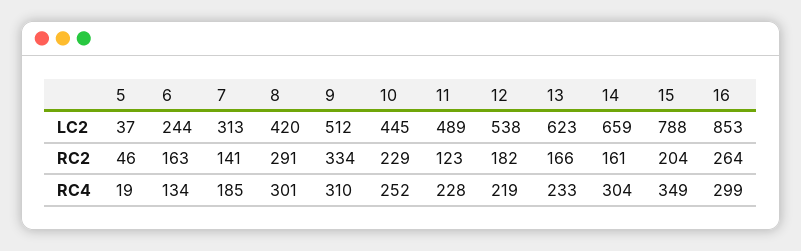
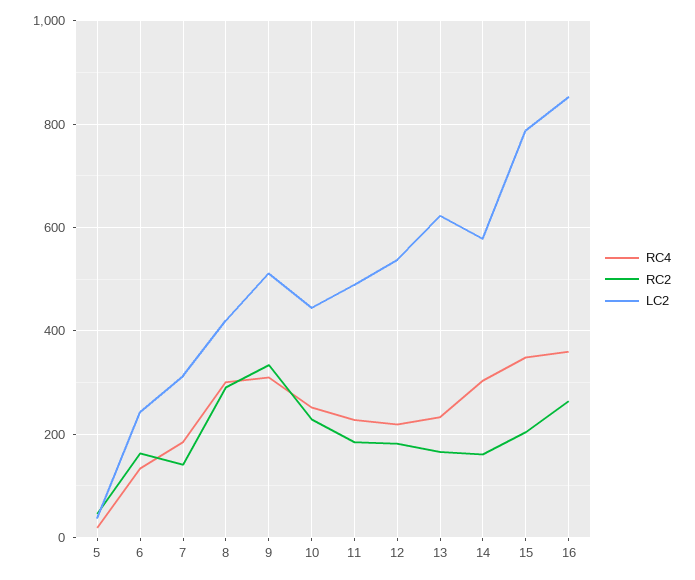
LC2, 14: 659 -> 580
RC2, 11: 123 -> 180
RC4, 16: 299 -> 360

